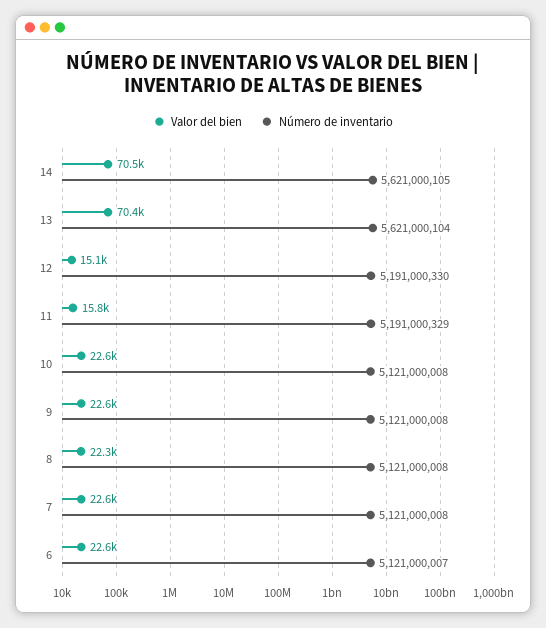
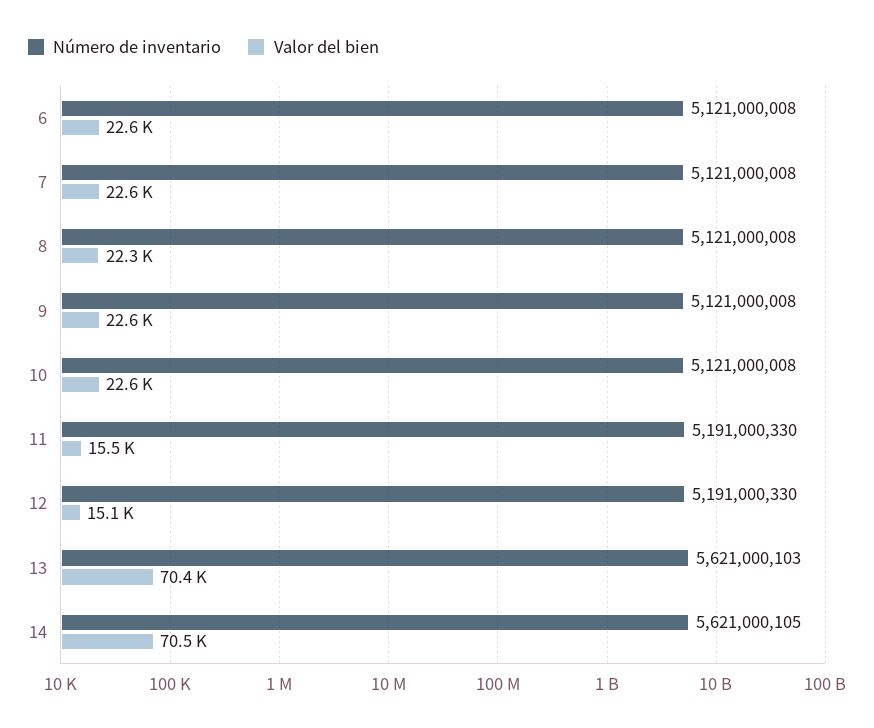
Número de inventario, 13: 5621000104 -> 5621000103
Valor del bien, 11: 15800 -> 15500
Número de inventario, 11: 5191000329 -> 5191000330
Número de inventario, 6: 5121000007 -> 5121000008

